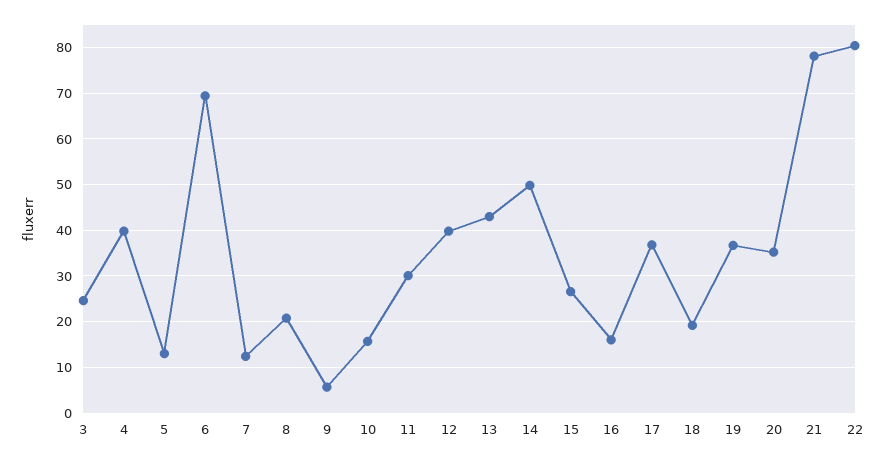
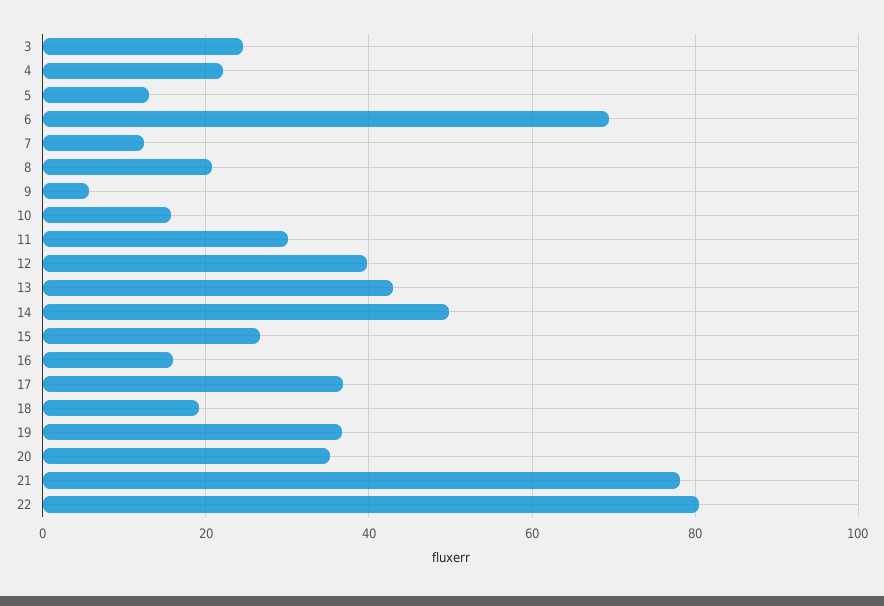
4: 40 -> 22

